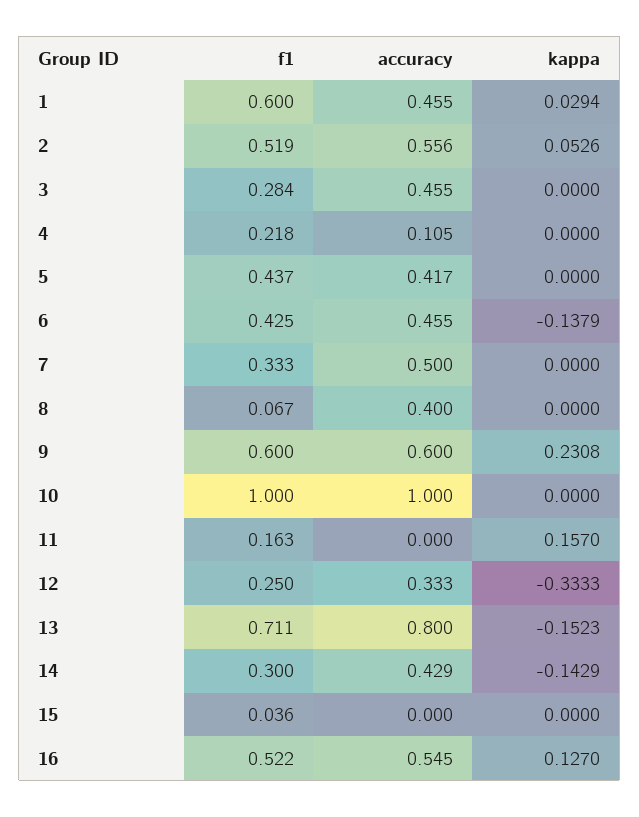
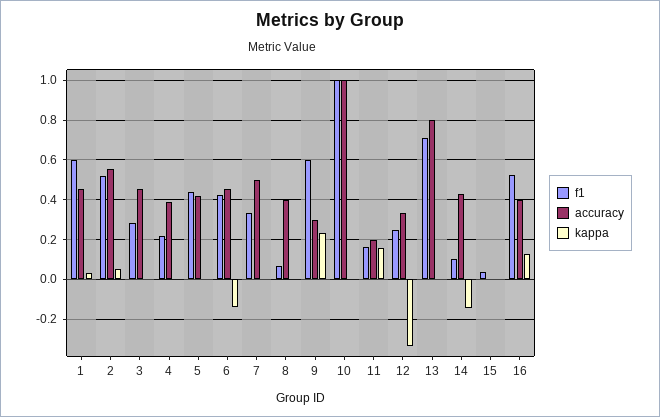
accuracy, 4: 0.105 -> 0.4
accuracy, 9: 0.6 -> 0.3
accuracy, 11: 0 -> 0.2
kappa, 13: -0.1523 -> 0
f1, 14: 0.3 -> 0.1
accuracy, 16: 0.545 -> 0.4

